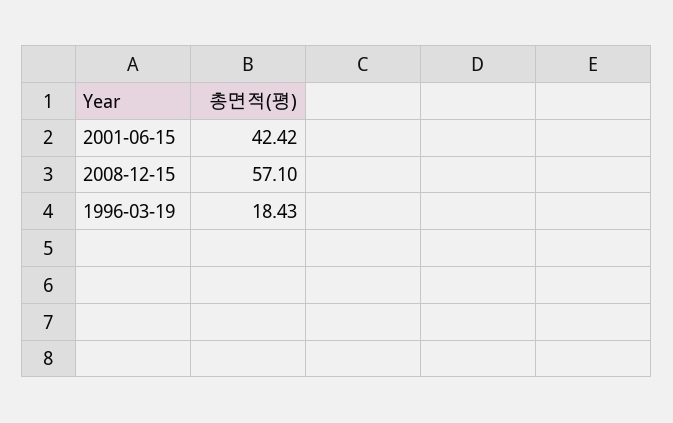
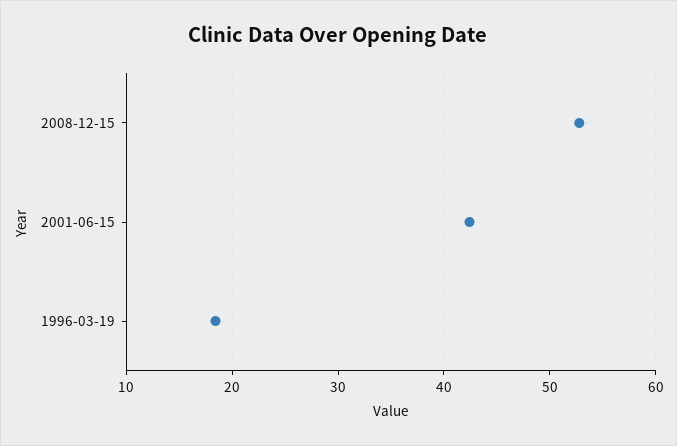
2008-12-15: 57.1 -> 53

